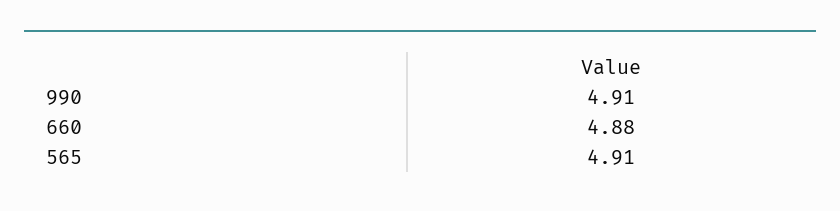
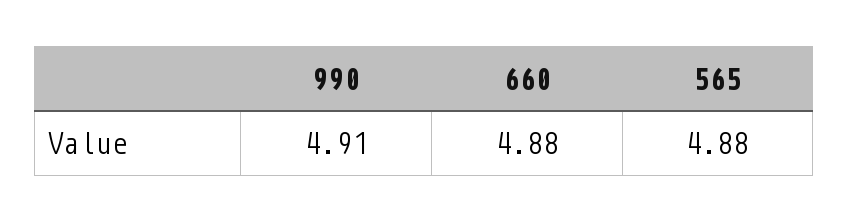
565: 4.91 -> 4.88

